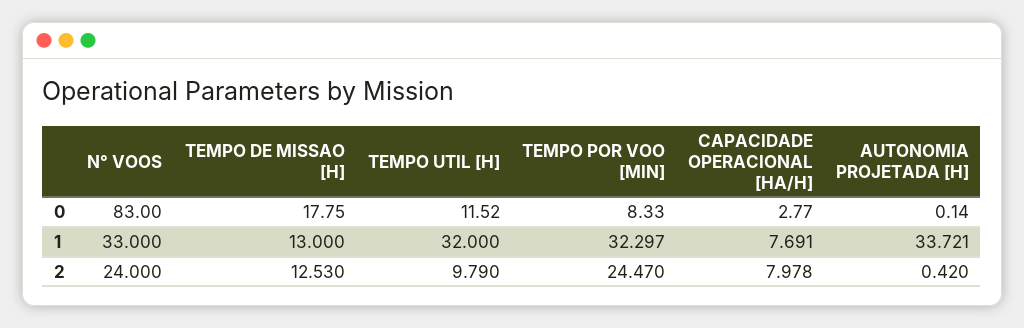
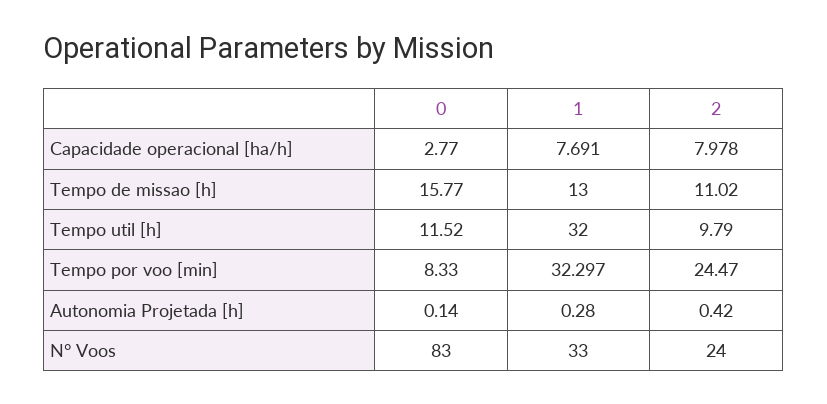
TEMPO DE MISSAO [H], 0: 17.75 -> 15.77
AUTONOMIA PROJETADA [H], 1: 33.721 -> 0.28
TEMPO DE MISSAO [H], 2: 12.53 -> 11.02

